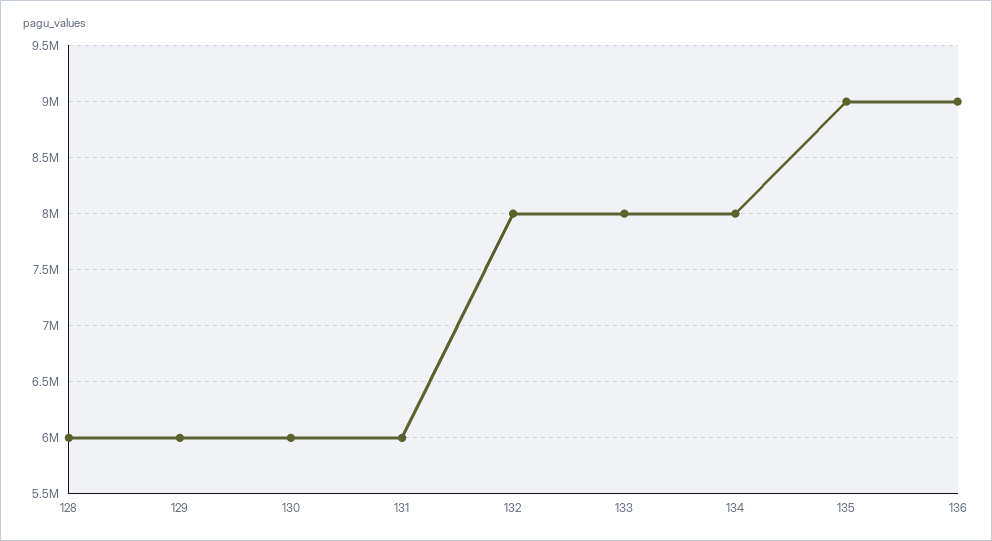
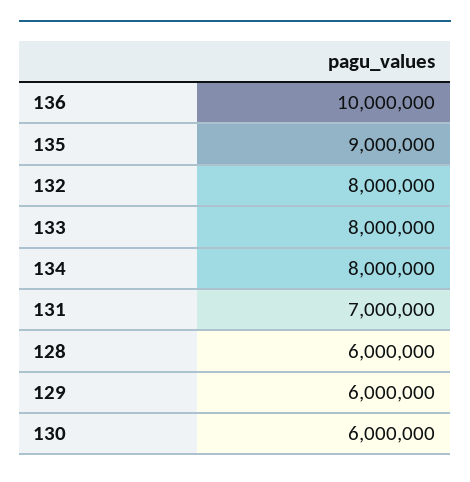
131: 6000000 -> 7000000
136: 9000000 -> 10000000

